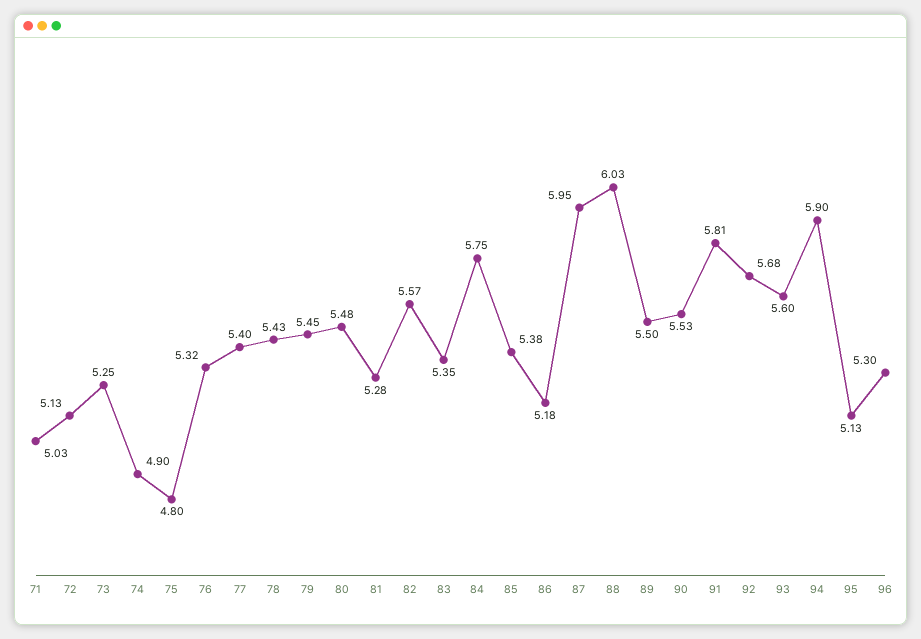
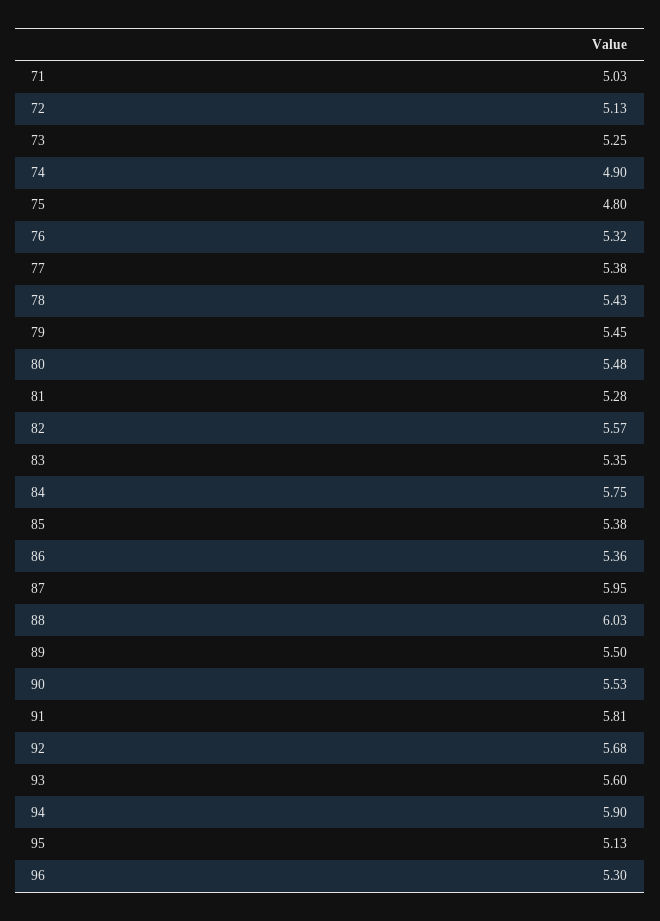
77: 5.4 -> 5.38
86: 5.18 -> 5.36

